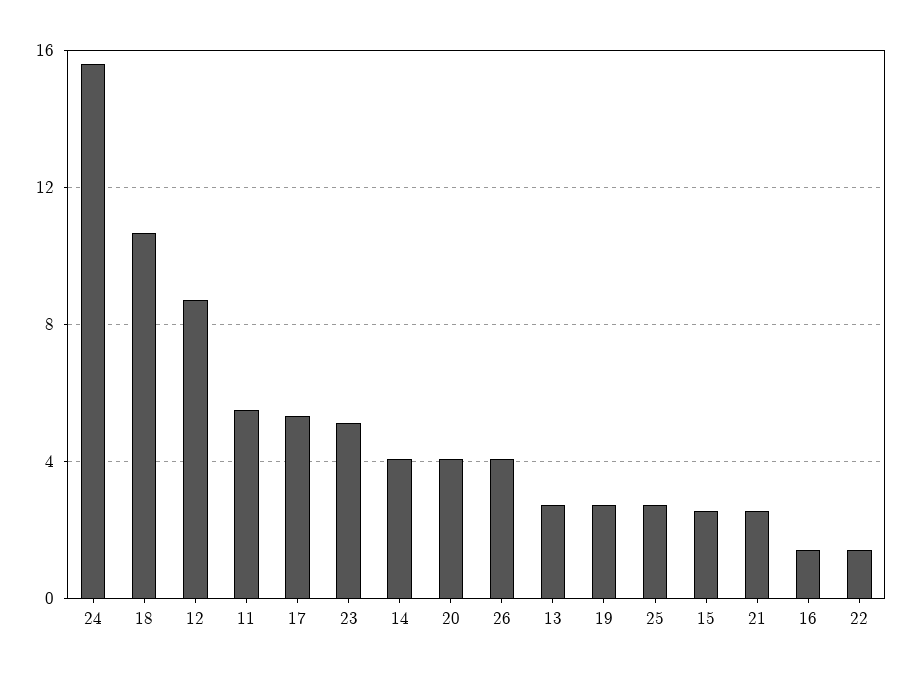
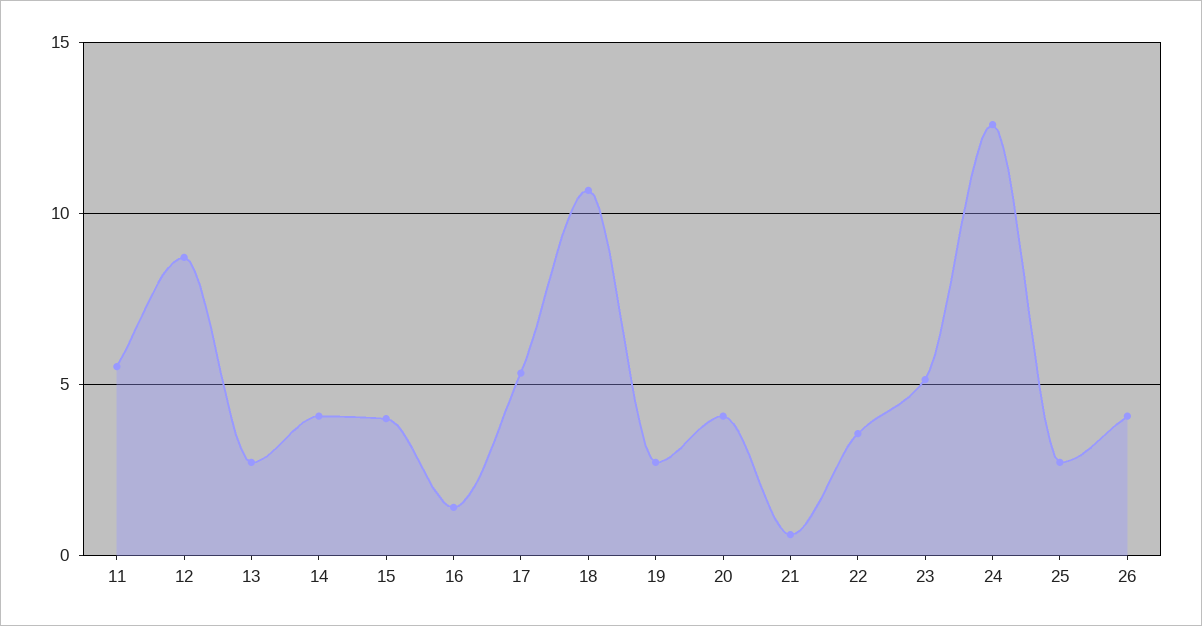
24: 15.5 -> 12.5
15: 2.5 -> 4
21: 2.5 -> 0.5
22: 1.5 -> 3.5

